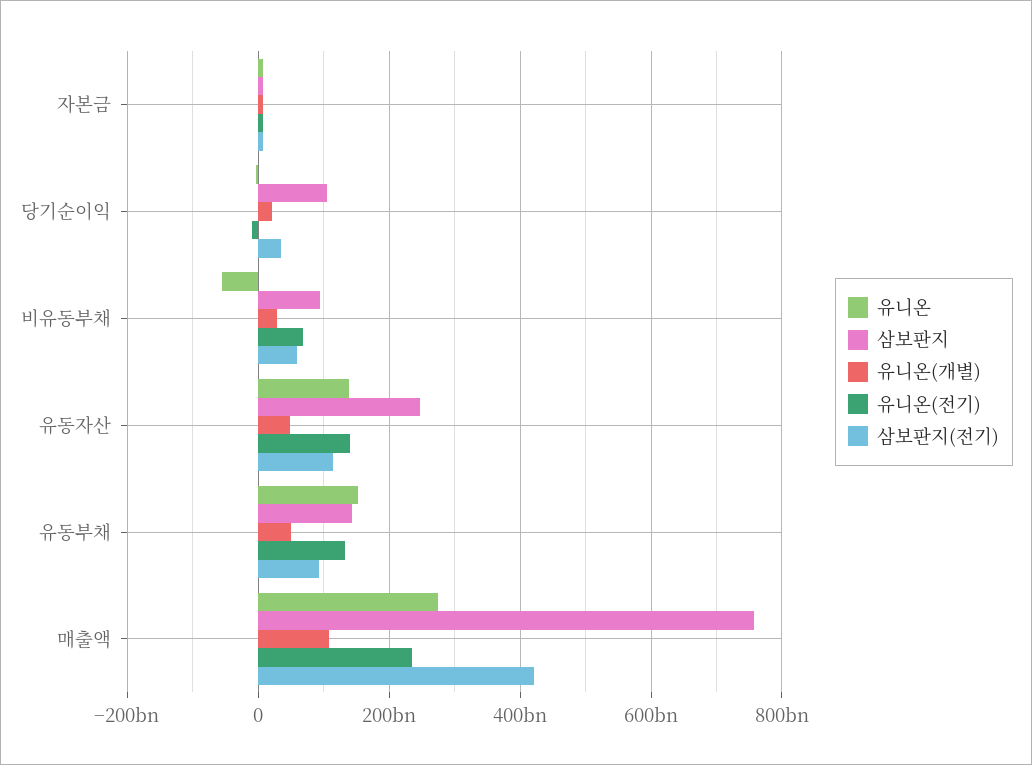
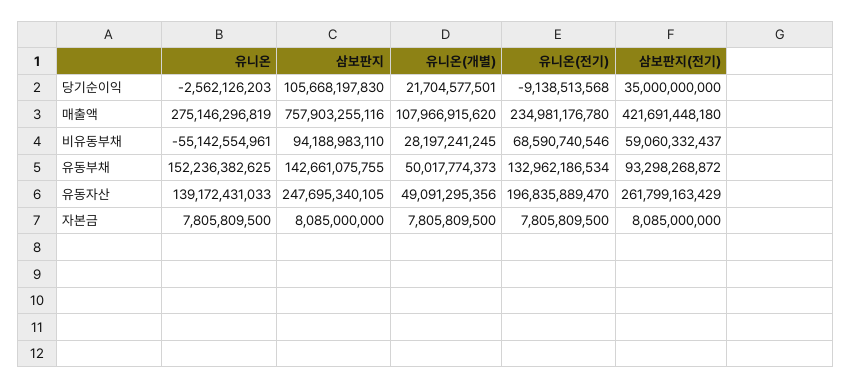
유니온(전기), 유동자산: 140000000000 -> 196835889470
삼보판지(전기), 유동자산: 120000000000 -> 261799163429

